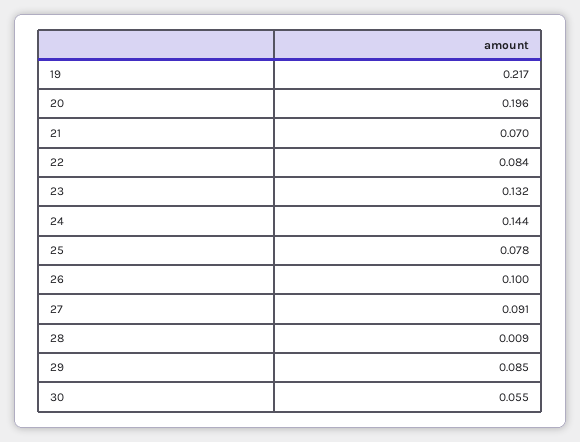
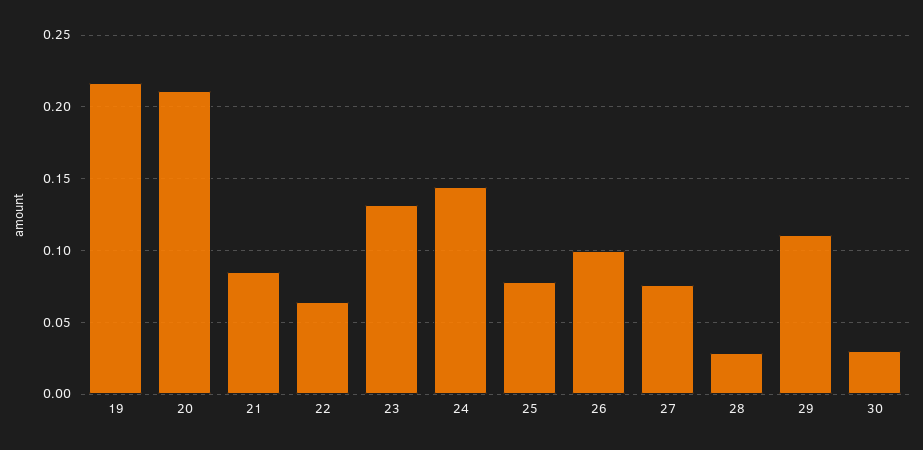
20: 0.196 -> 0.21
21: 0.07 -> 0.085
22: 0.084 -> 0.065
27: 0.091 -> 0.075
28: 0.009 -> 0.03
29: 0.085 -> 0.11
30: 0.055 -> 0.03

